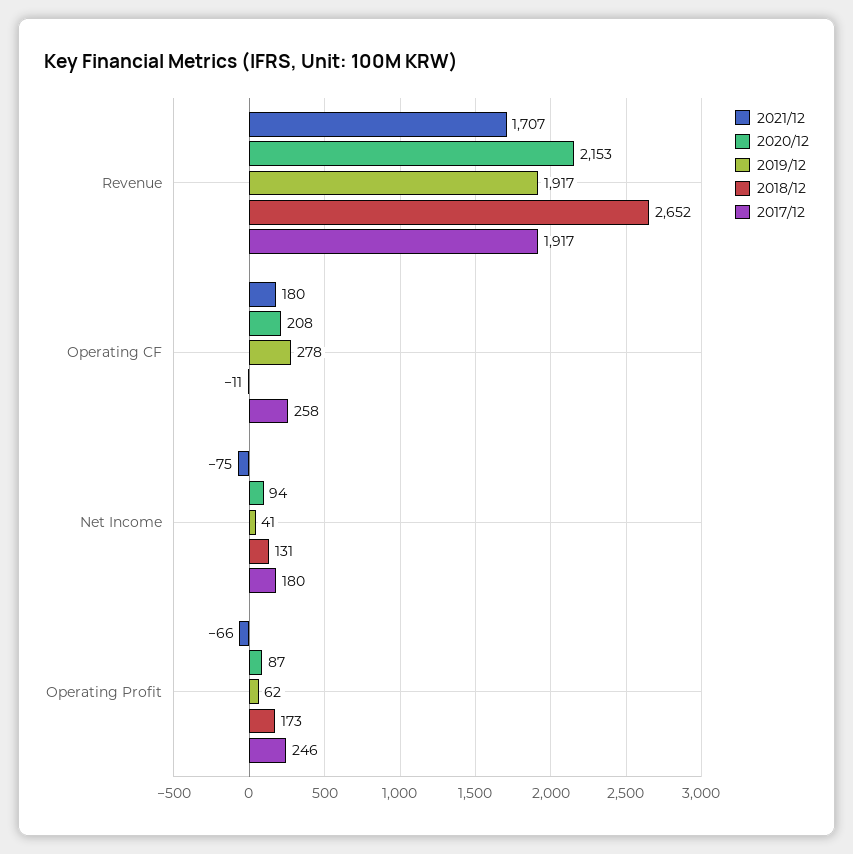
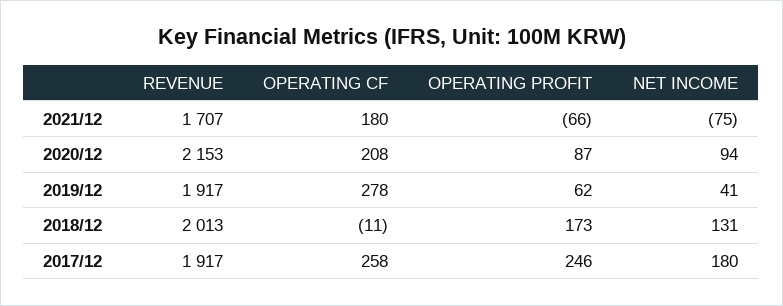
2018/12, Revenue: 2652 -> 2013

